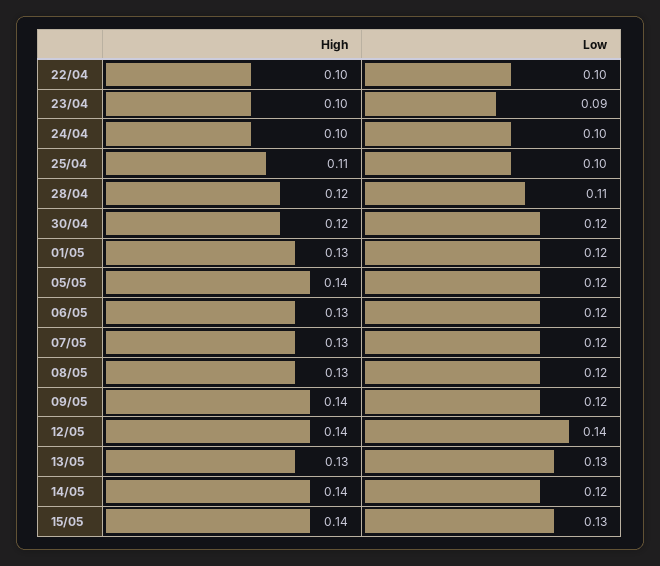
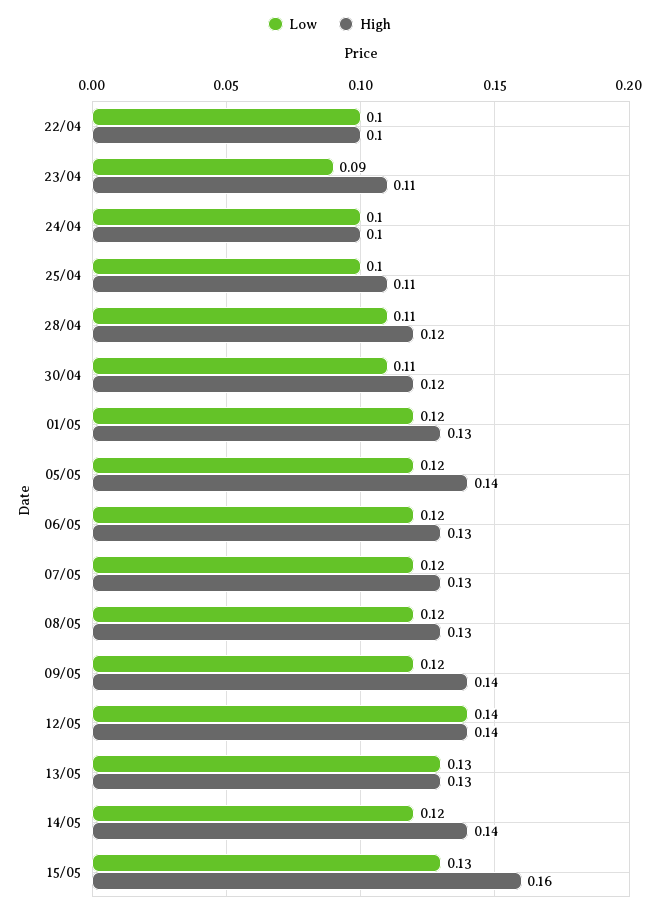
High, 23/04: 0.1 -> 0.11
Low, 30/04: 0.12 -> 0.11
High, 15/05: 0.14 -> 0.16

